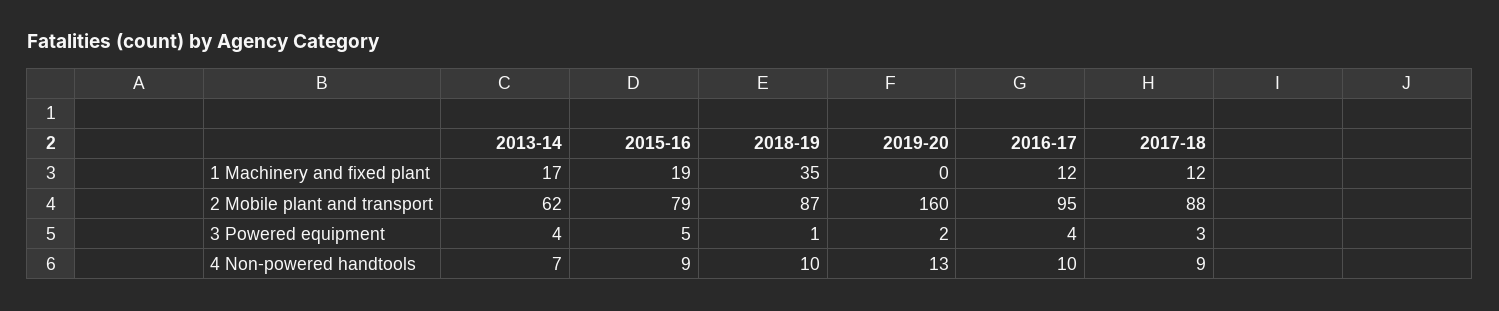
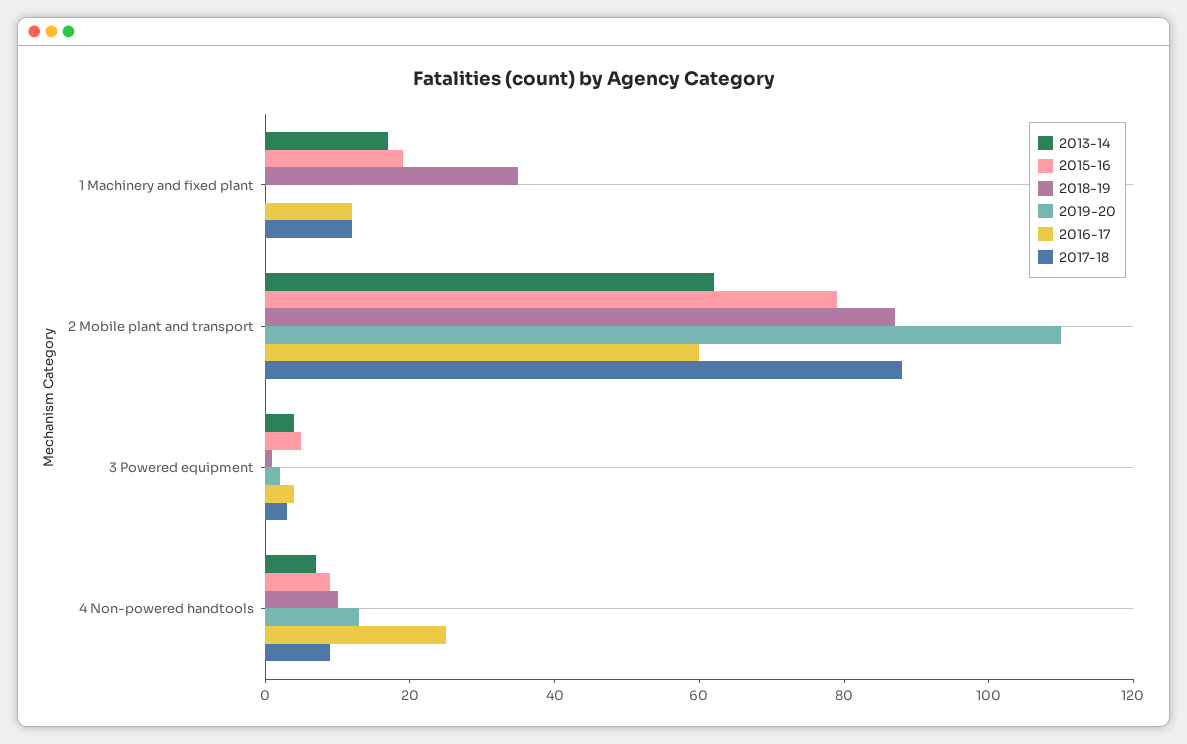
2019-20, 2 Mobile plant and transport: 160 -> 110
2016-17, 2 Mobile plant and transport: 95 -> 60
2016-17, 4 Non-powered handtools: 10 -> 25

